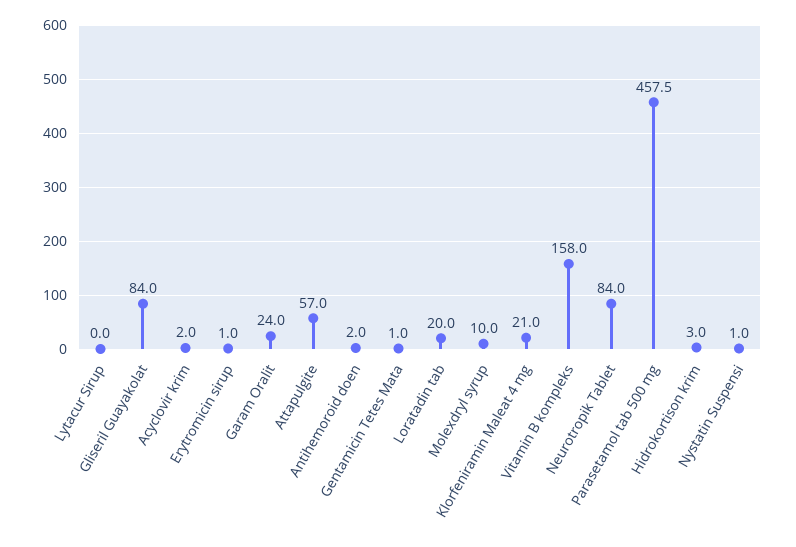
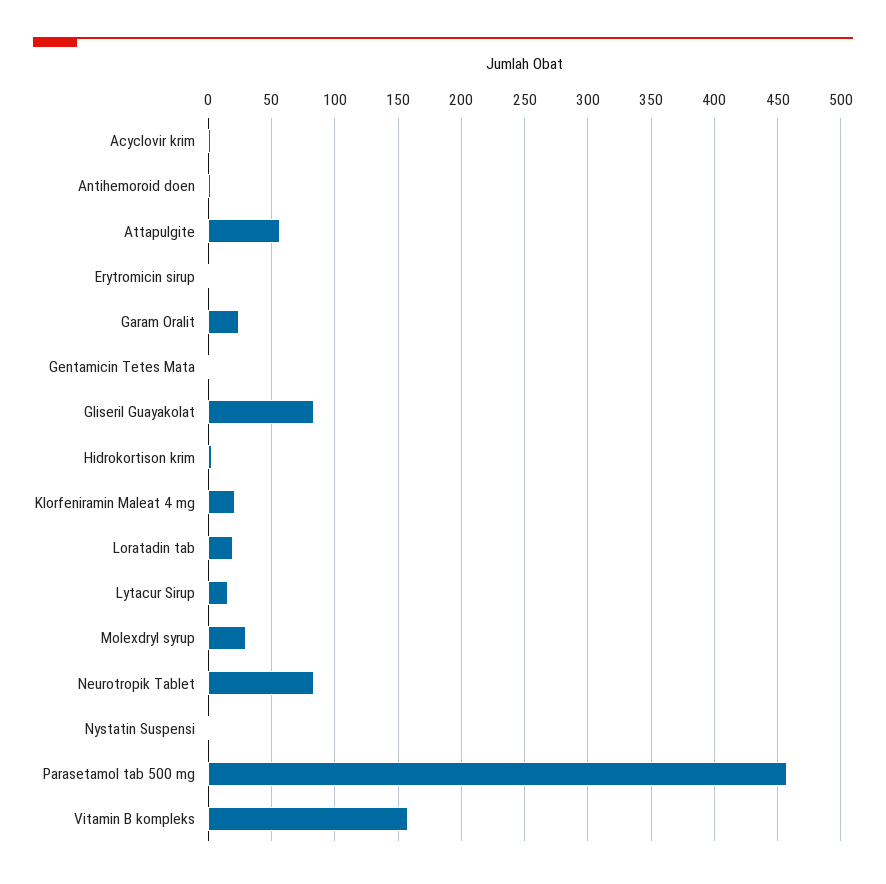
Lytacur Sirup: 0 -> 15
Molexdryl syrup: 10 -> 30

